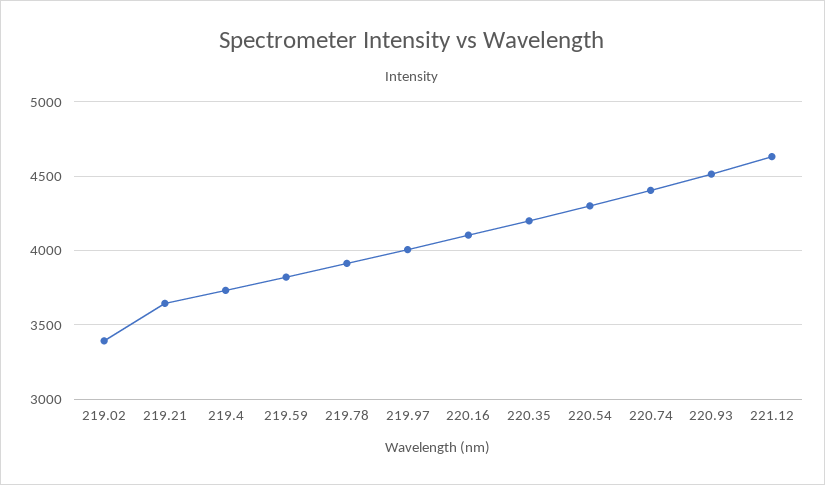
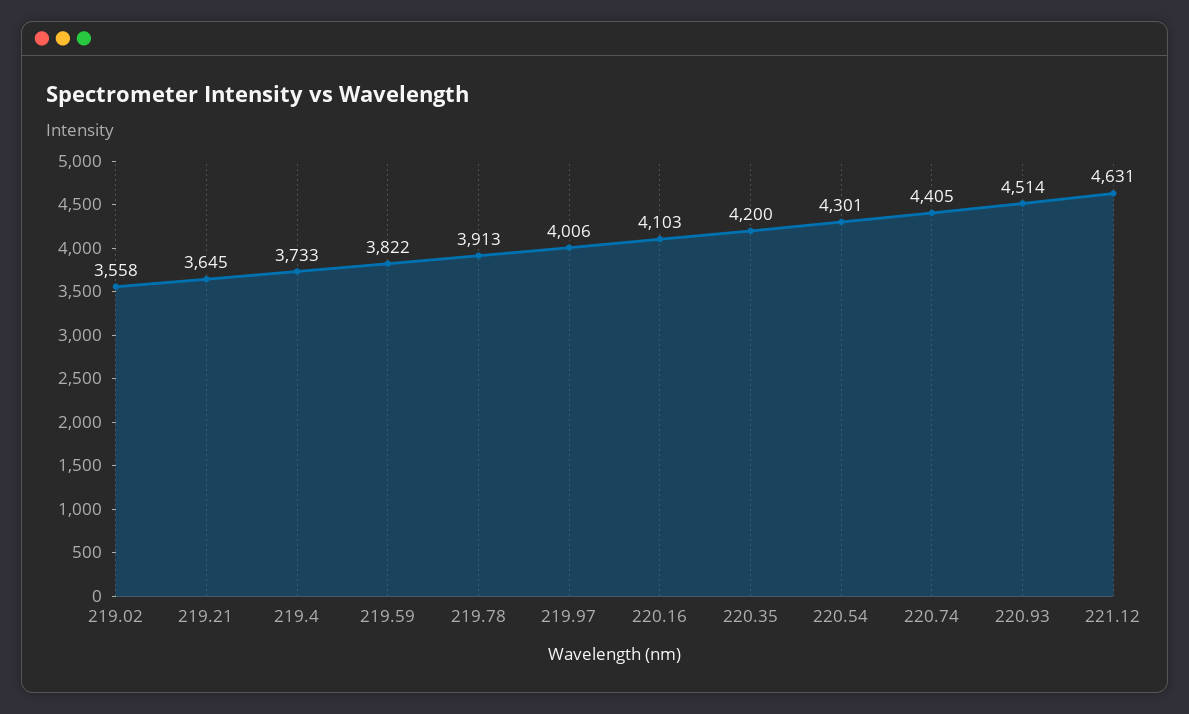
219.02: 3400 -> 3558

